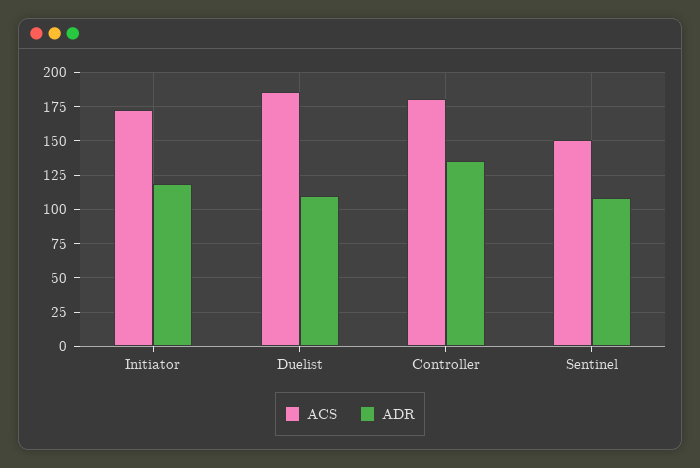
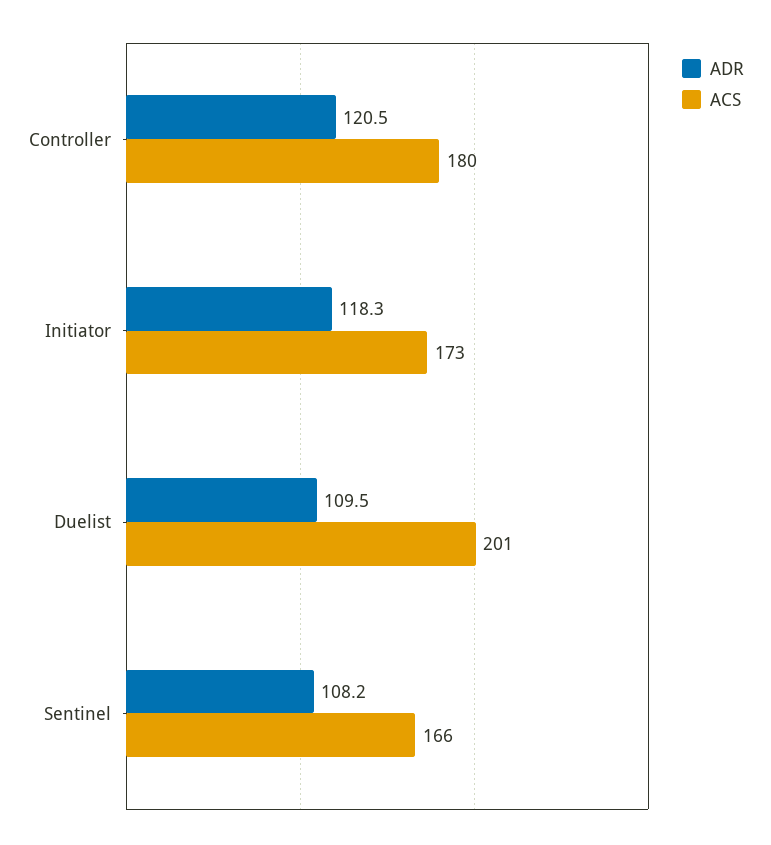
ACS, Duelist: 185 -> 201
ADR, Controller: 135 -> 120.5
ACS, Sentinel: 150 -> 166

